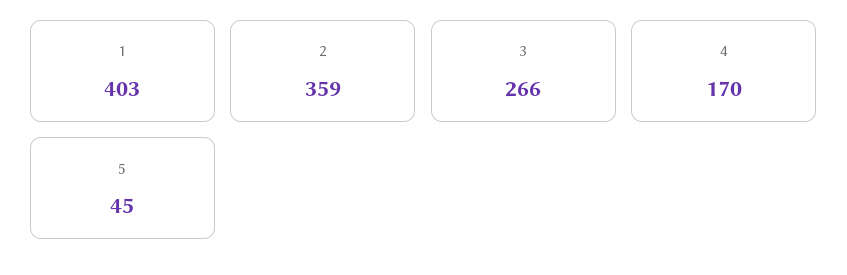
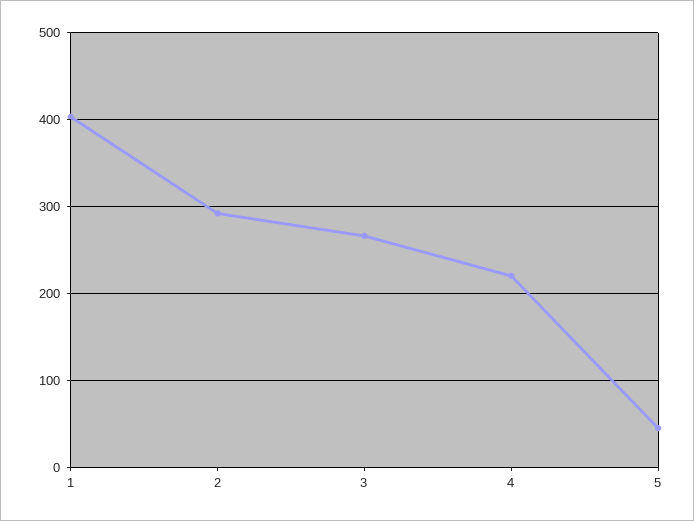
2: 359 -> 290
4: 170 -> 220

